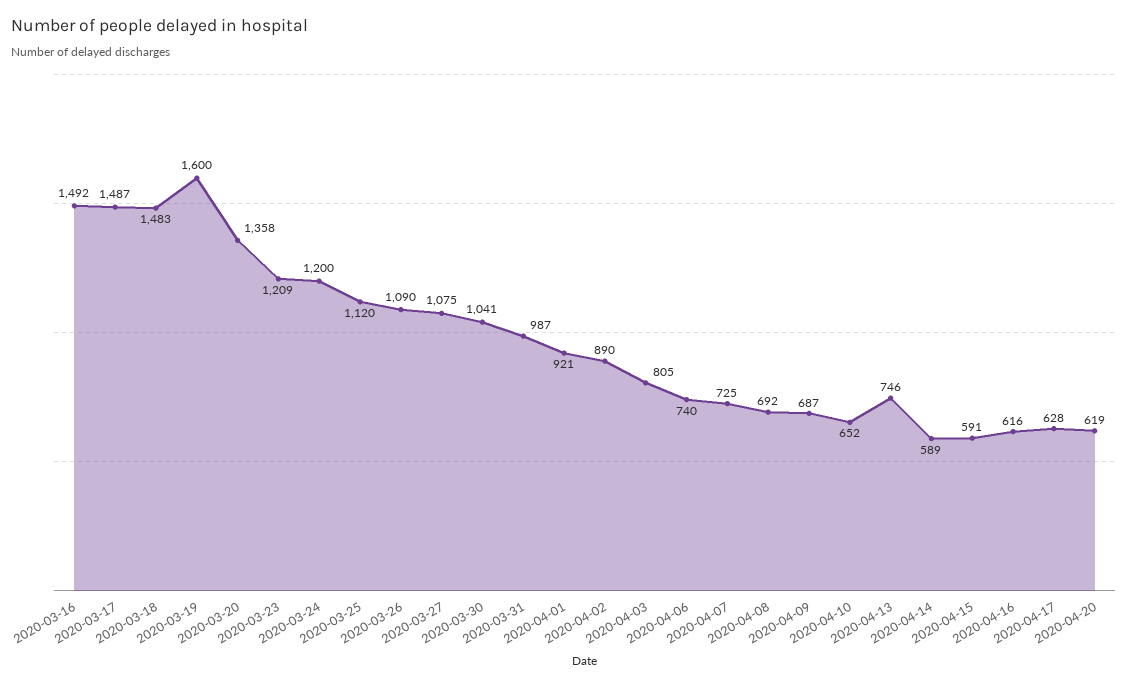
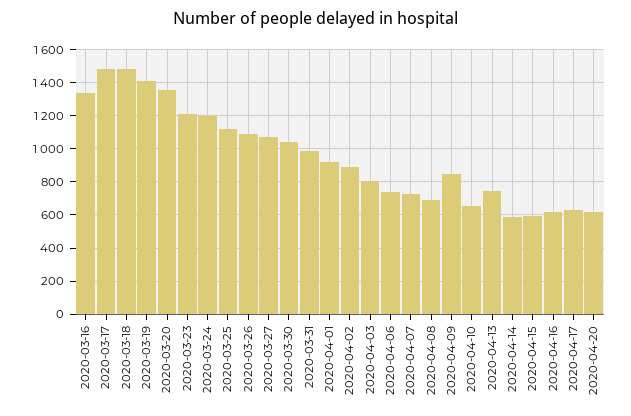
2020-03-16: 1492 -> 1350
2020-03-19: 1600 -> 1400
2020-04-09: 687 -> 850

